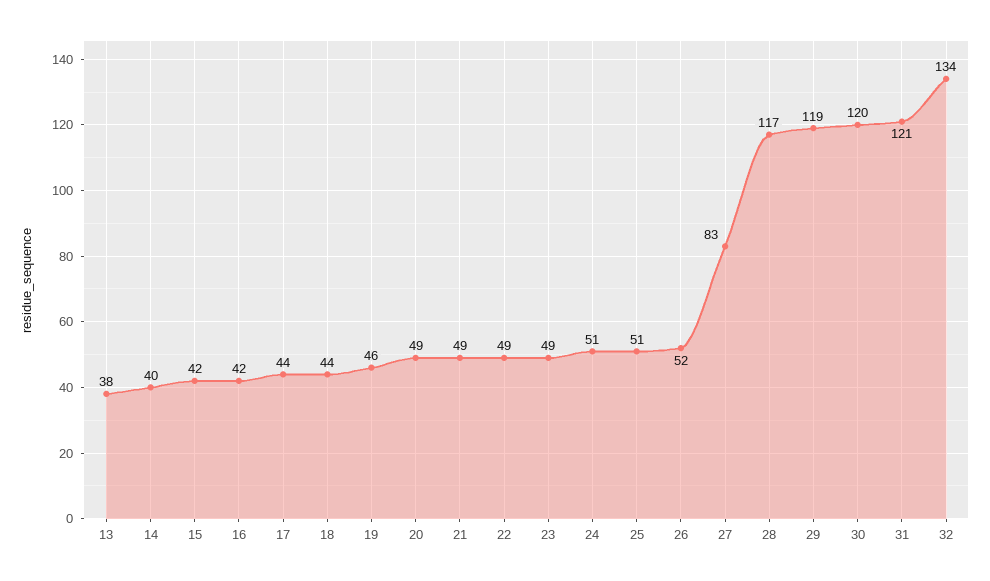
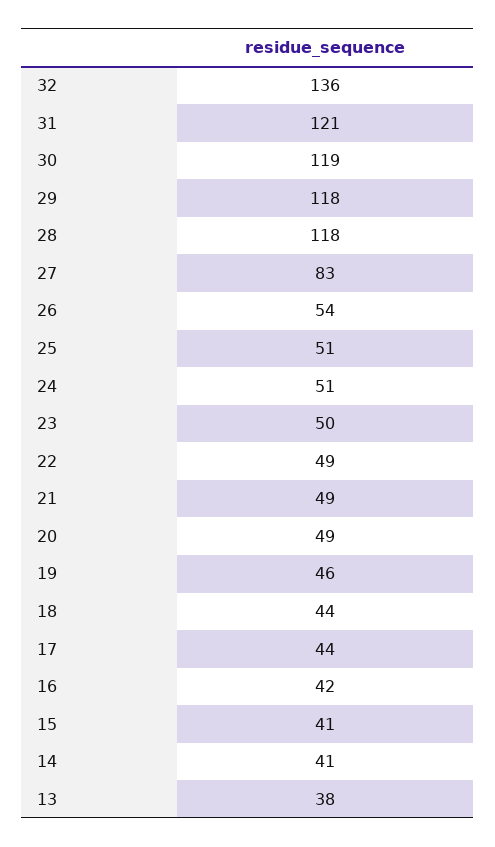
14: 40 -> 41
15: 42 -> 41
23: 49 -> 50
26: 52 -> 54
28: 117 -> 118
29: 119 -> 118
30: 120 -> 119
32: 134 -> 136

